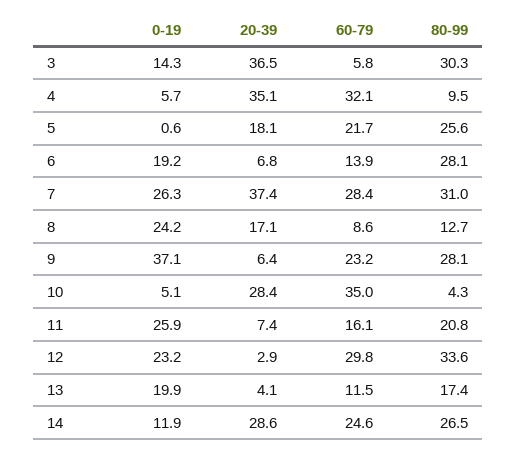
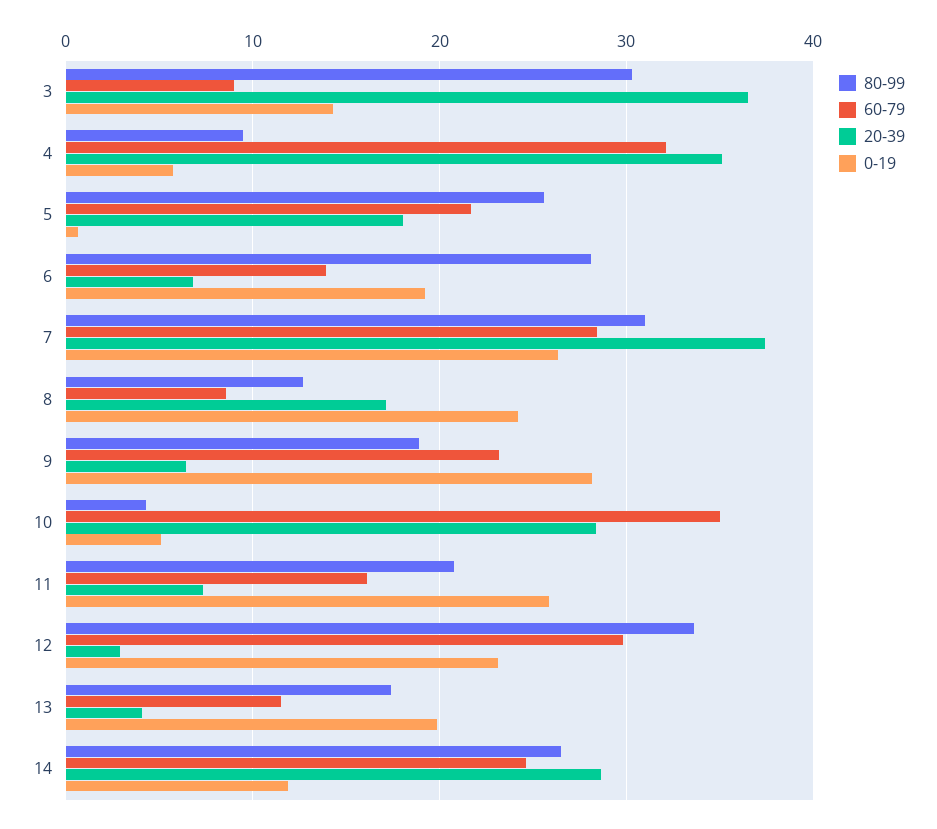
60-79, 3: 5.8 -> 9
0-19, 9: 37.1 -> 28
80-99, 9: 28.1 -> 19

